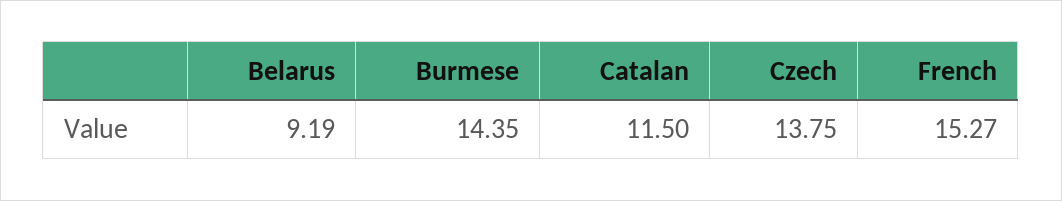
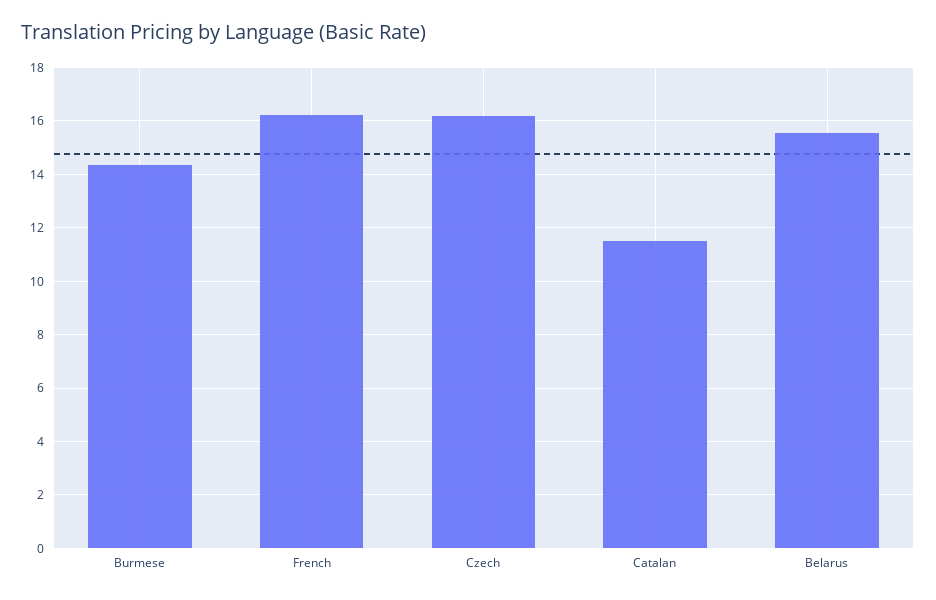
Belarus: 9.19 -> 15.5
Czech: 13.75 -> 16.25
French: 15.27 -> 16.25

